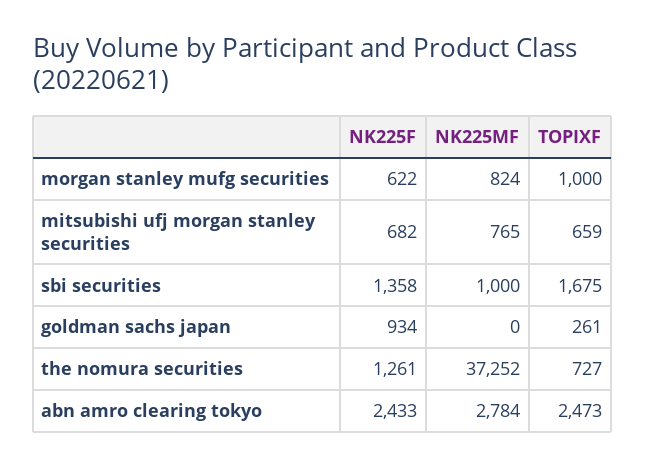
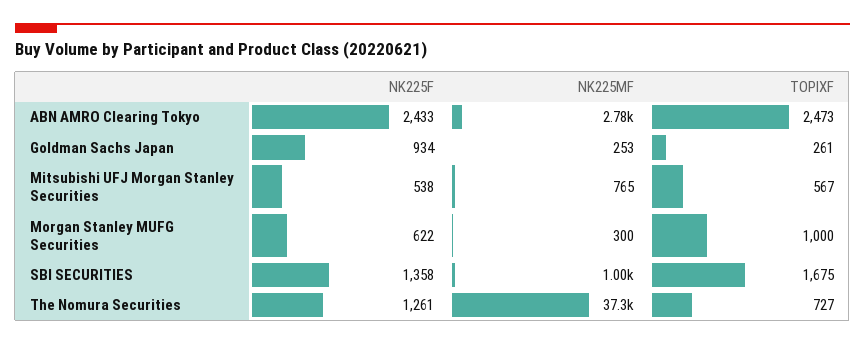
NK225MF, morgan stanley mufg securities: 824 -> 300
NK225F, mitsubishi ufj morgan stanley securities: 682 -> 538
TOPIXF, mitsubishi ufj morgan stanley securities: 659 -> 567
NK225MF, goldman sachs japan: 0 -> 253

